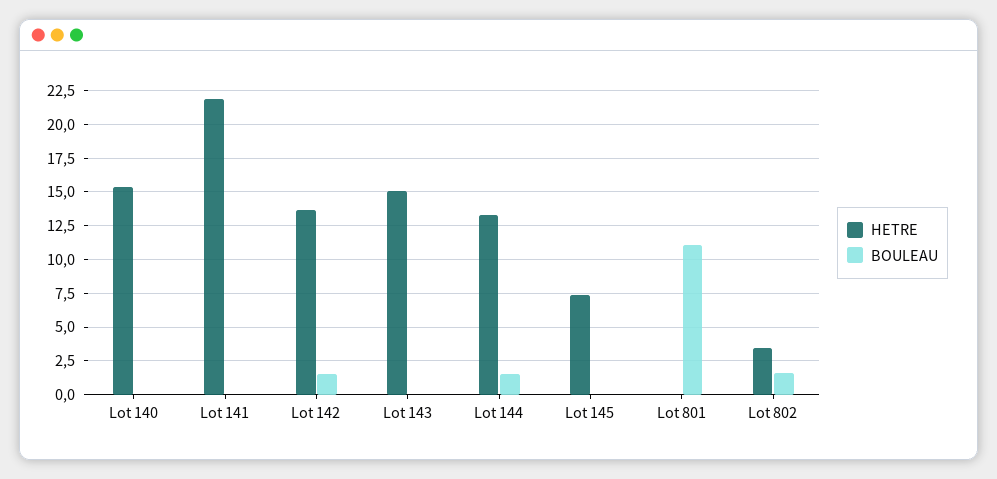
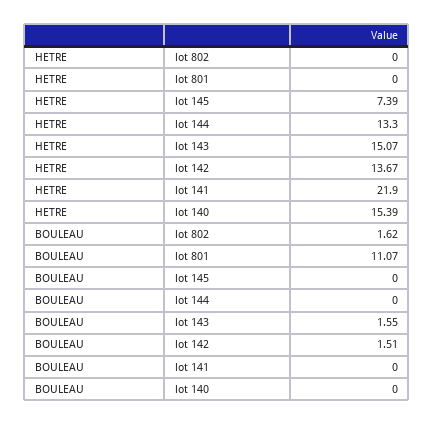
BOULEAU, Lot 143: 0 -> 1.55
BOULEAU, Lot 144: 1.5 -> 0
HETRE, Lot 802: 3.5 -> 0

